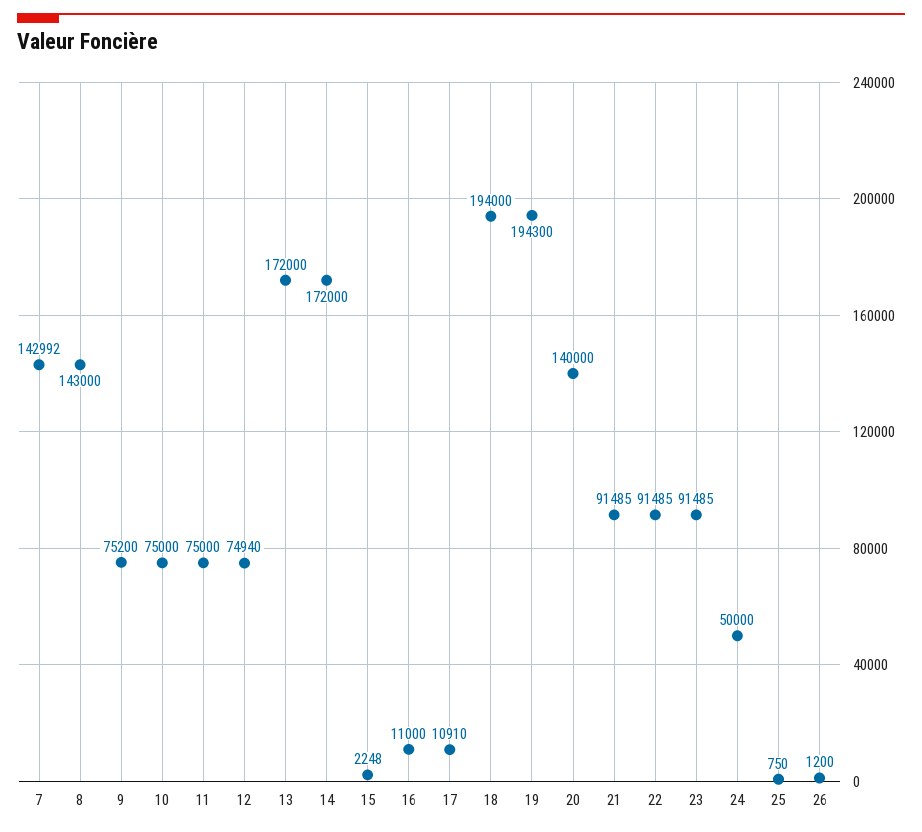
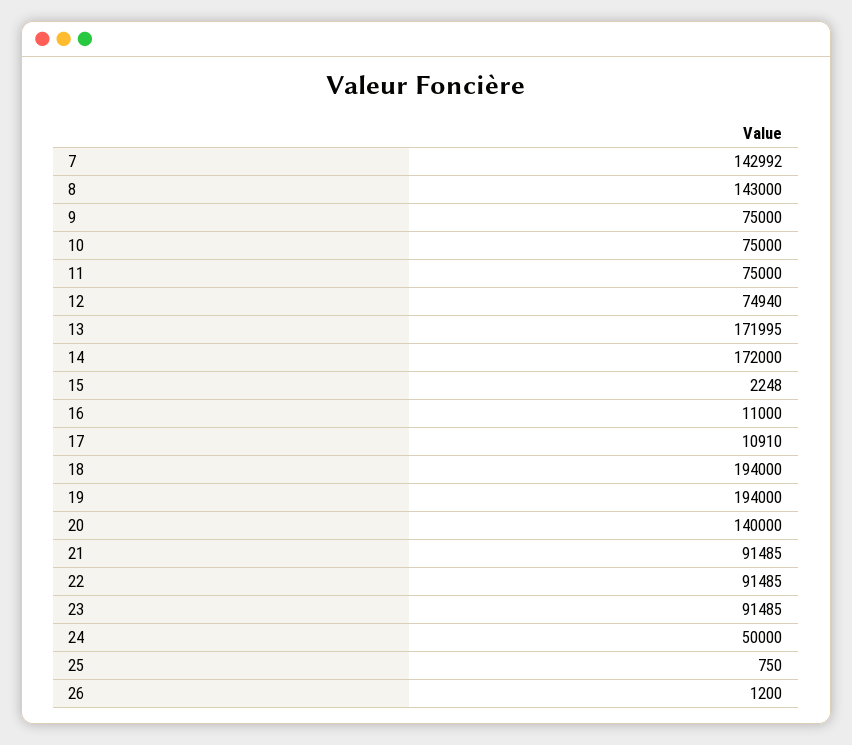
9: 75200 -> 75000
13: 172000 -> 171995
19: 194300 -> 194000

